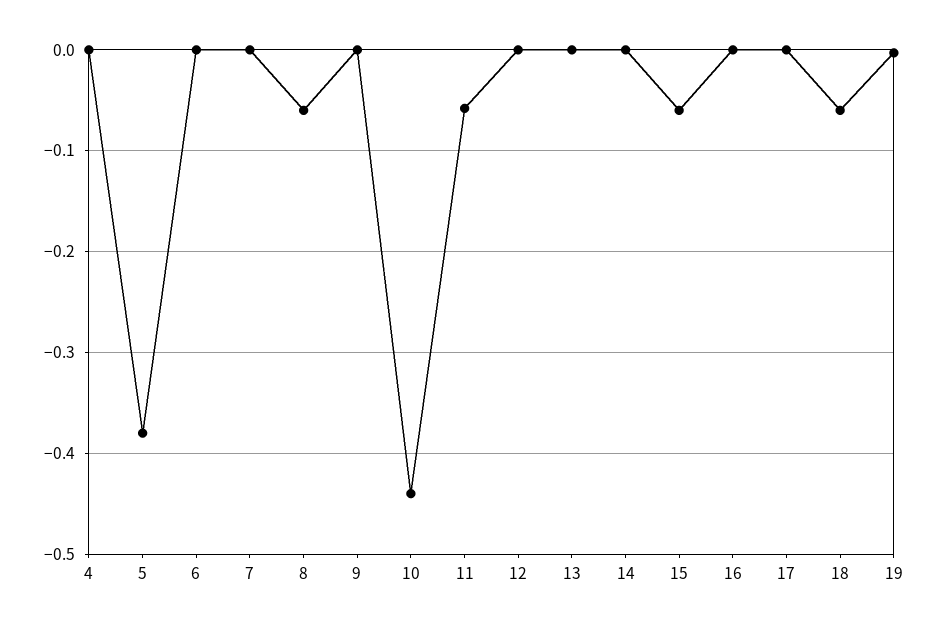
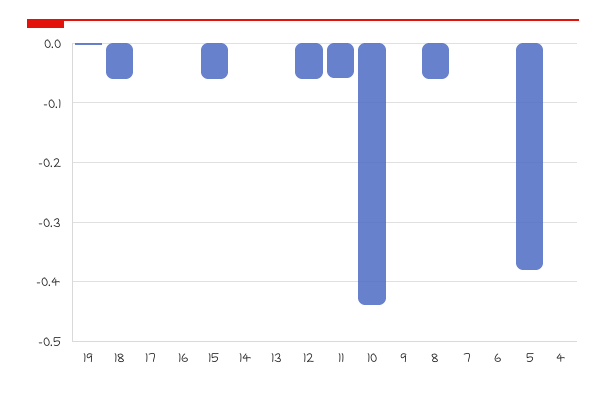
12: 0 -> -0.06

